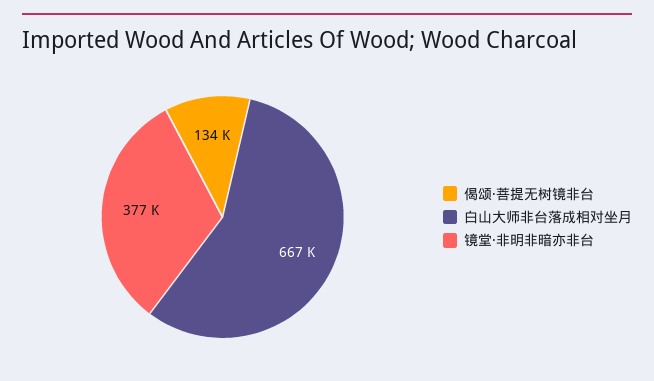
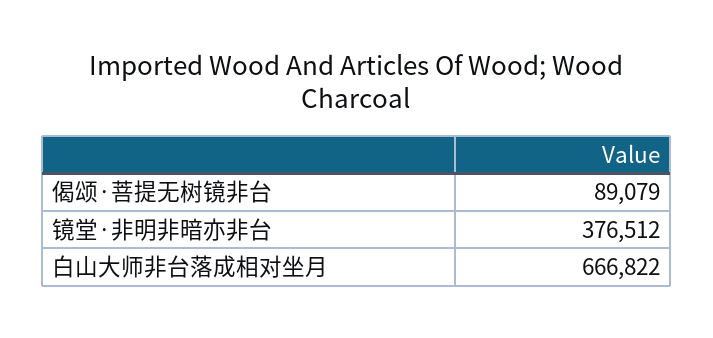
偈颂·菩提无树镜非台: 134000 -> 89079

